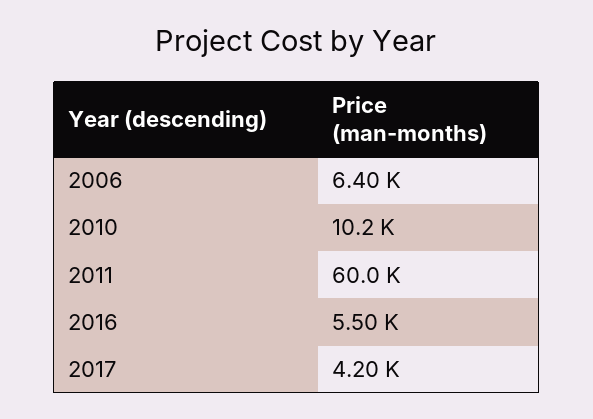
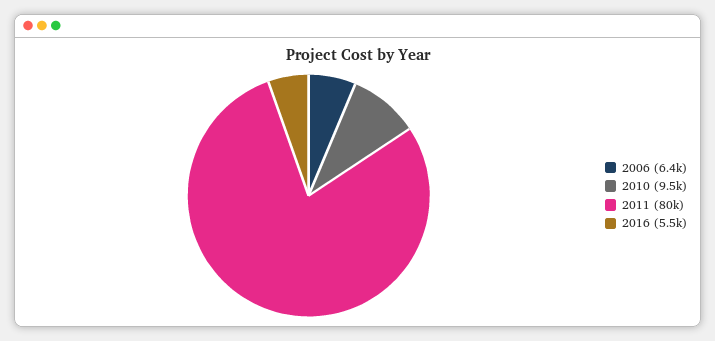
2010: 10200 -> 9500
2011: 60000 -> 80000
2017: 4200 -> none

